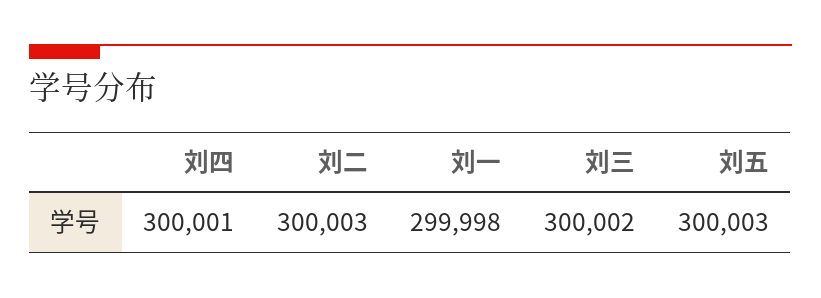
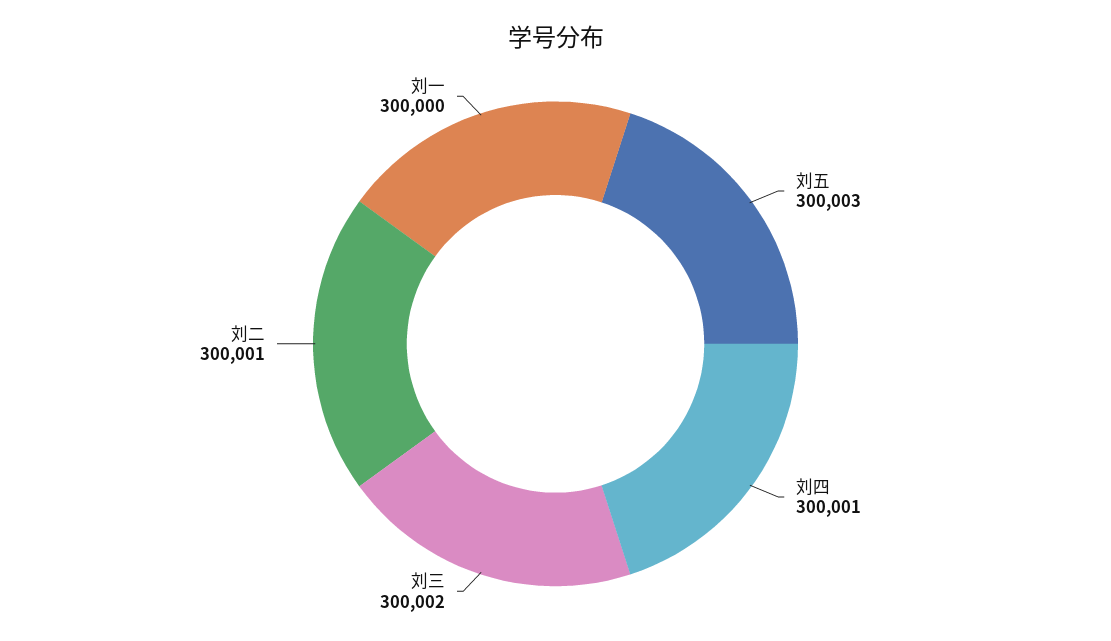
刘二: 300003 -> 300001
刘一: 299998 -> 300000

